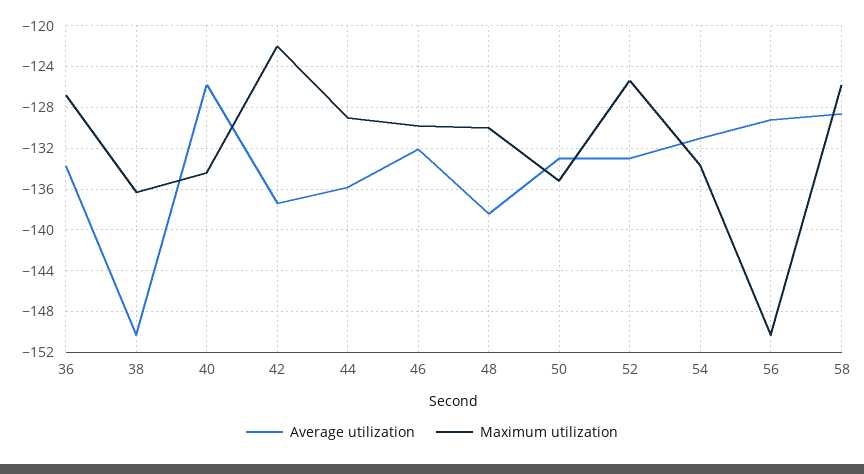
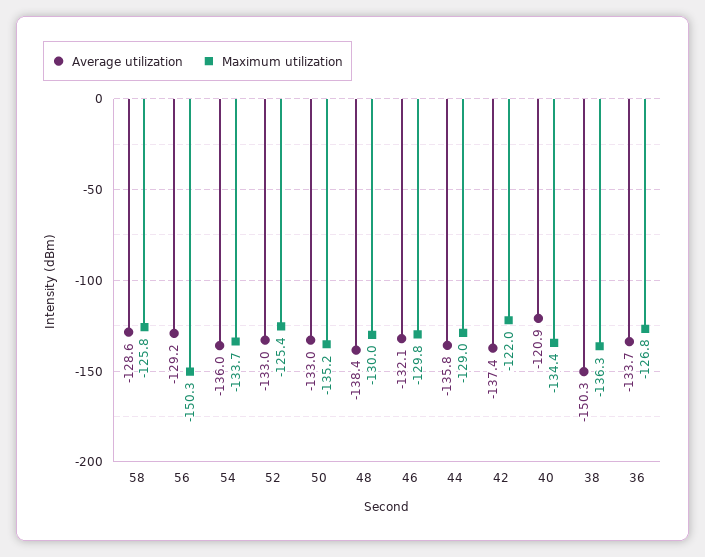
Average utilization, 40: -126 -> -120.9
Average utilization, 54: -131 -> -136

